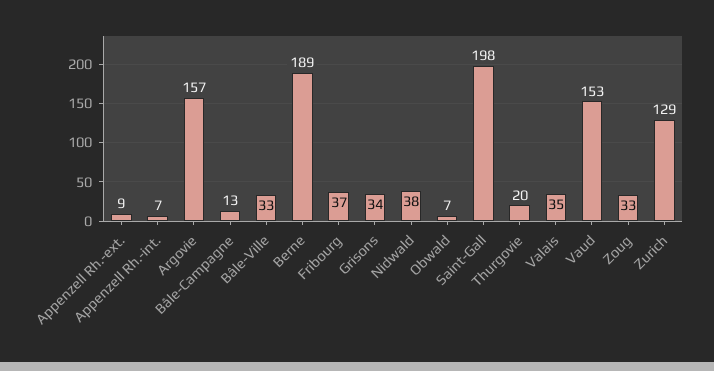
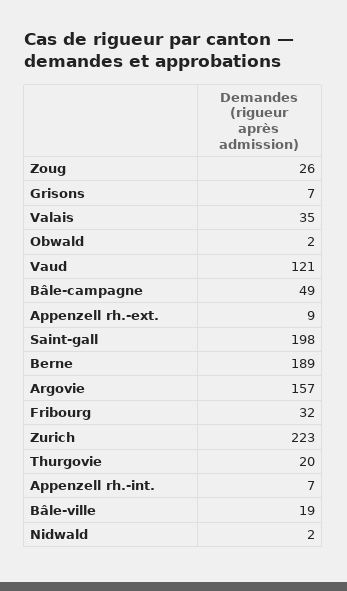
Bâle-Campagne: 13 -> 49
Bâle-Ville: 33 -> 19
Fribourg: 37 -> 32
Grisons: 34 -> 7
Nidwald: 38 -> 2
Obwald: 7 -> 2
Vaud: 153 -> 121
Zoug: 33 -> 26
Zurich: 129 -> 223

